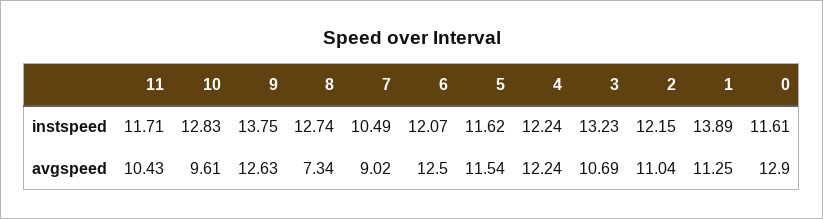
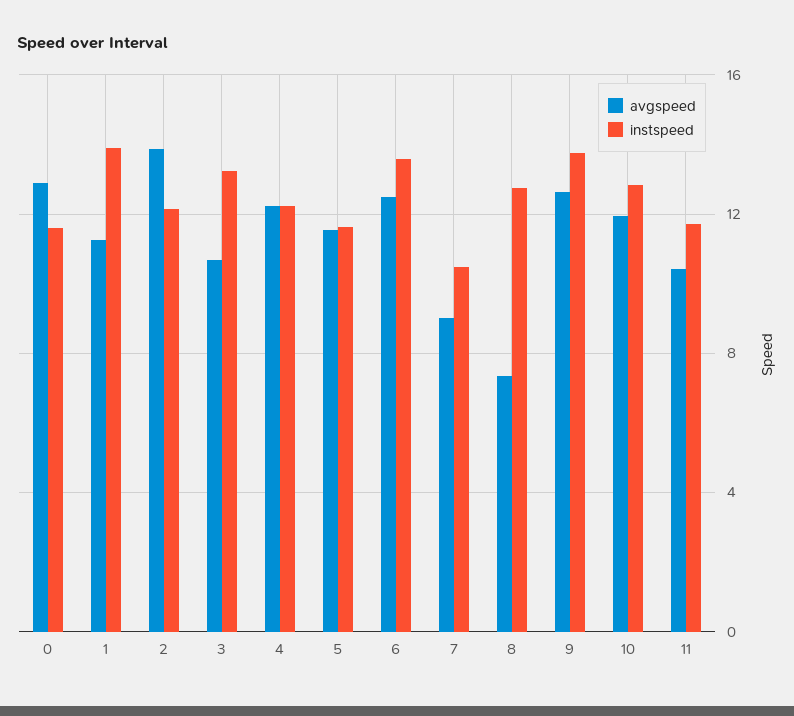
instspeed, 6: 12.07 -> 13.5
avgspeed, 10: 9.61 -> 12
avgspeed, 2: 11.04 -> 14

